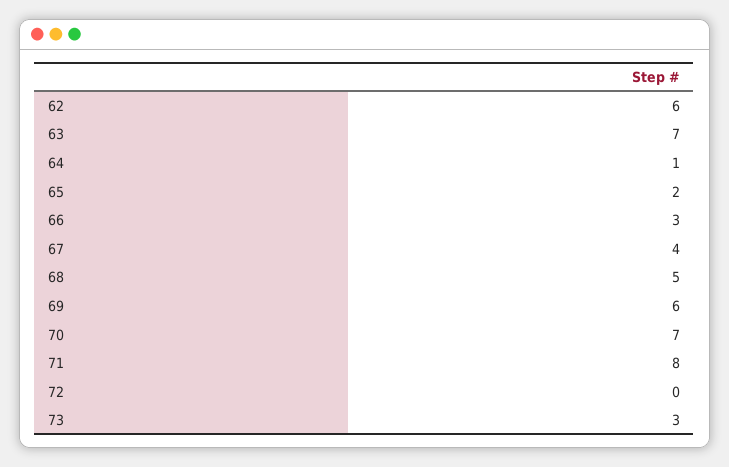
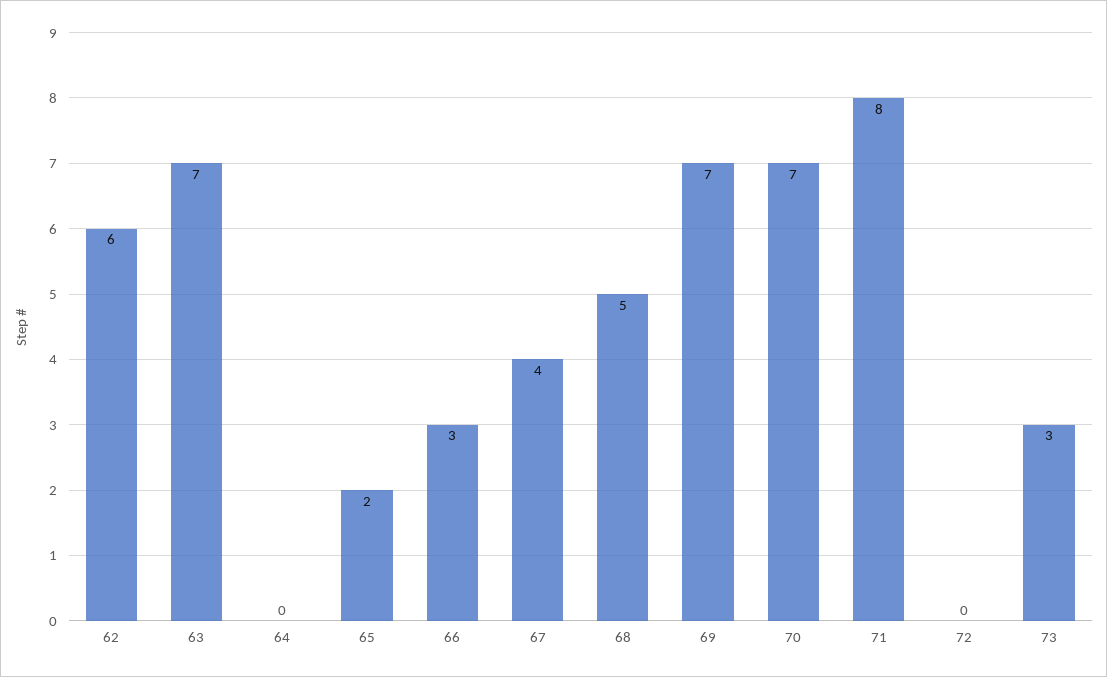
64: 1 -> 0
69: 6 -> 7

